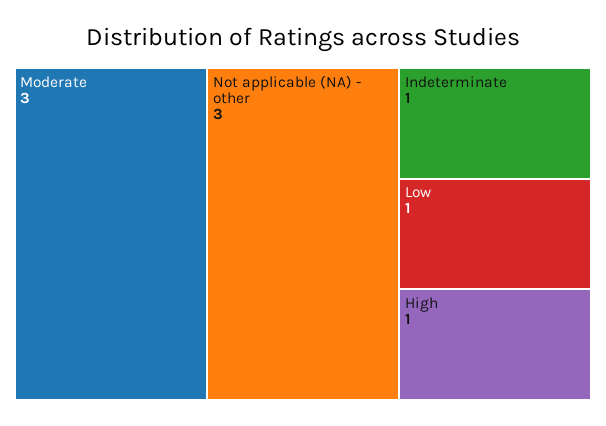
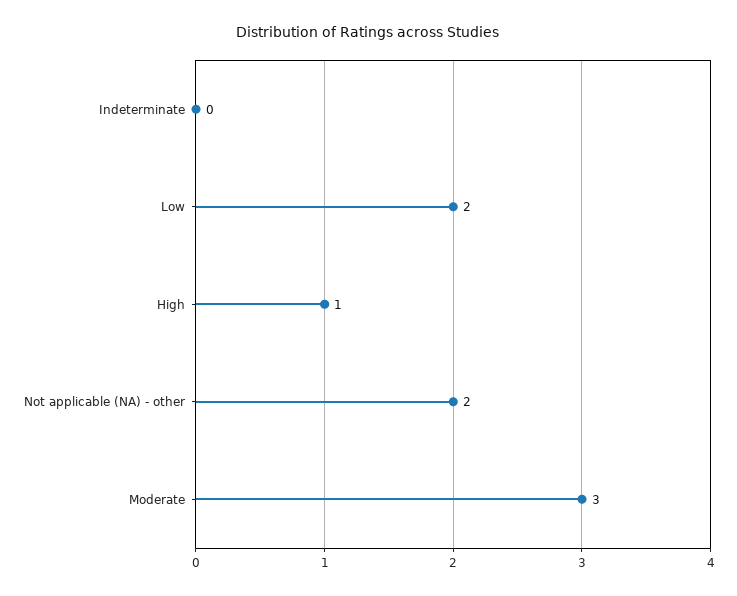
Not applicable (NA) - other: 3 -> 2
Indeterminate: 1 -> 0
Low: 1 -> 2

